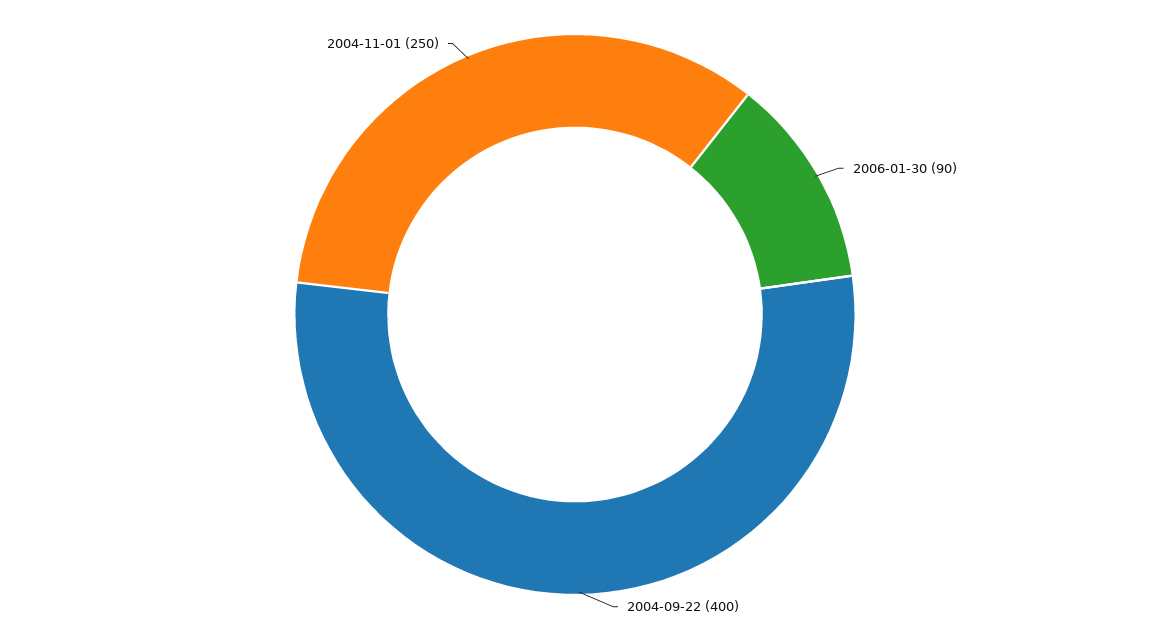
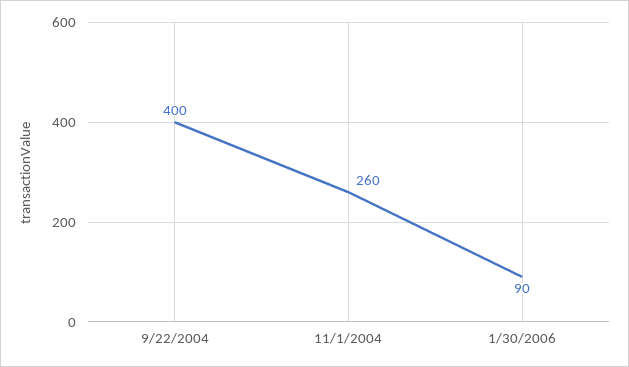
2004-11-01: 250 -> 260

